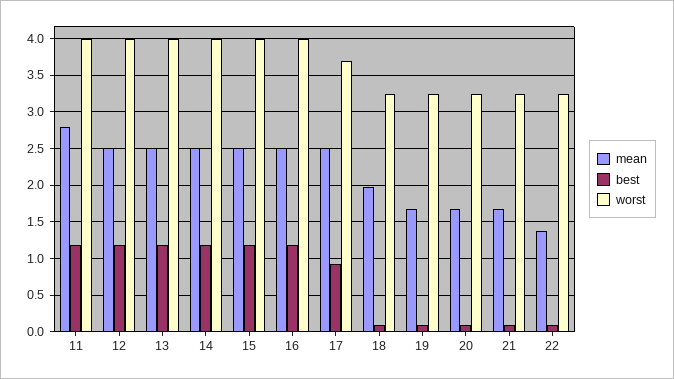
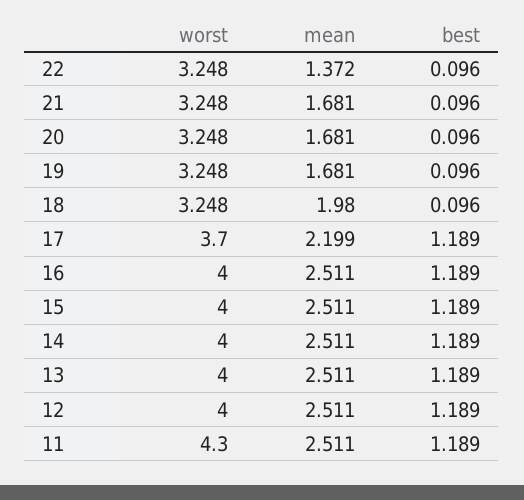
mean, 11: 2.8 -> 2.511
worst, 11: 4 -> 4.3
mean, 17: 2.5 -> 2.199
best, 17: 0.9 -> 1.189

